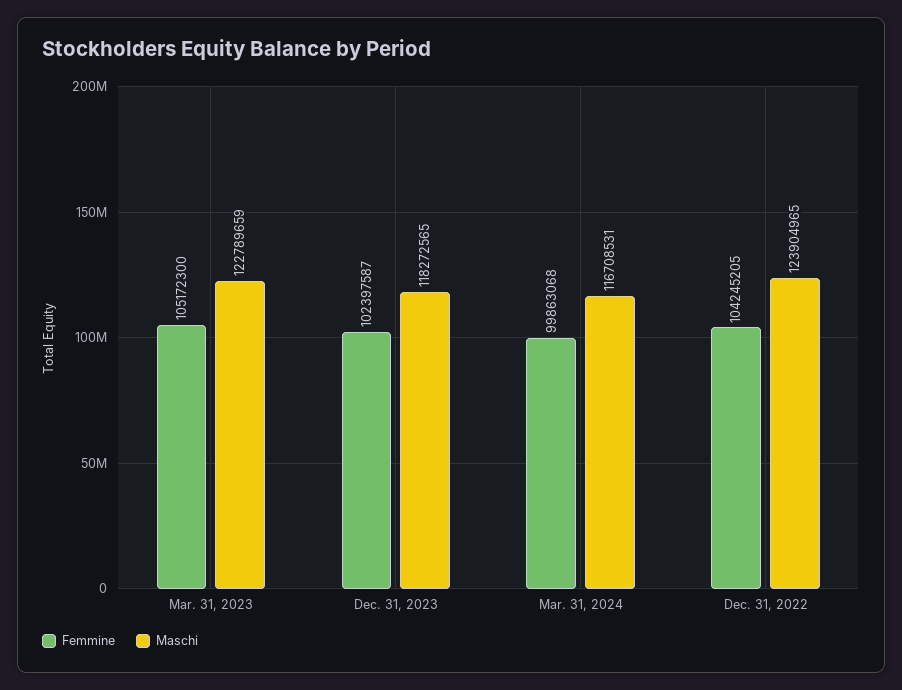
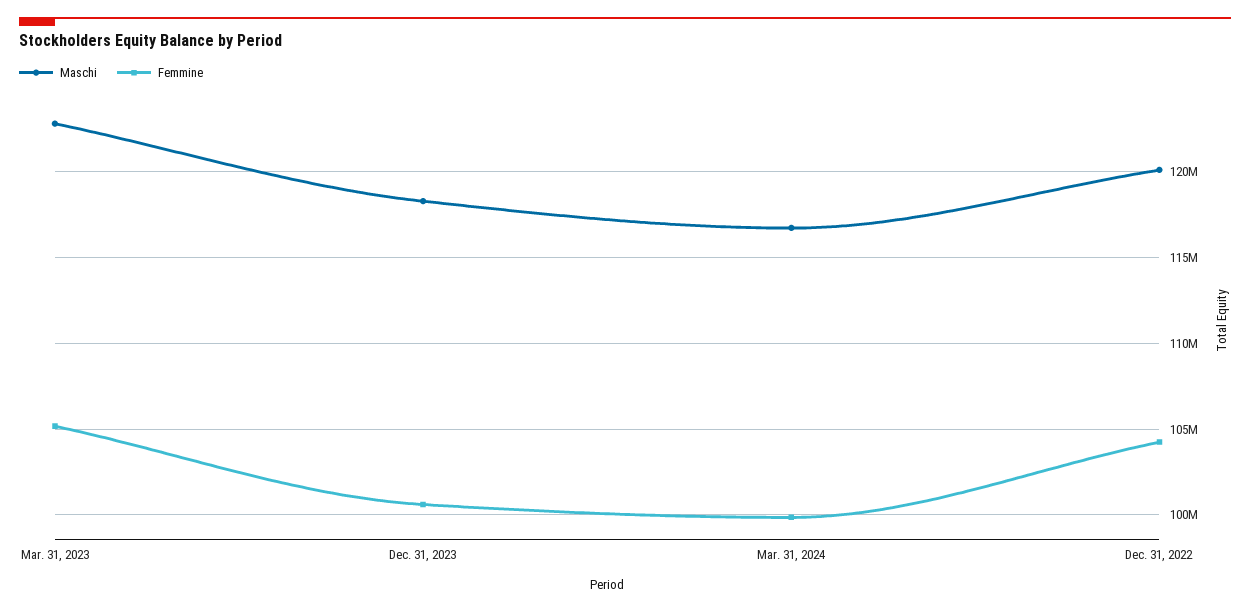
Femmine, Dec. 31, 2023: 102397587 -> 100500000
Maschi, Dec. 31, 2022: 123904965 -> 120000000

